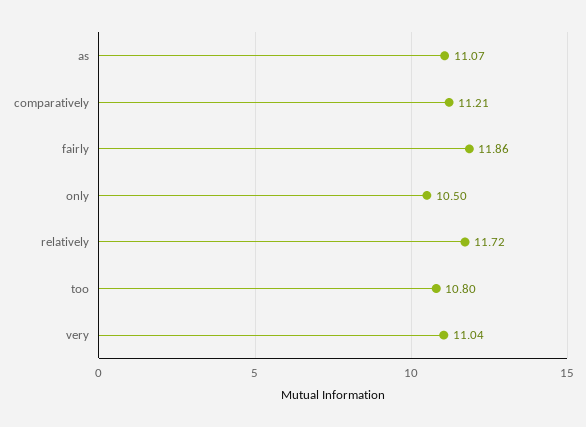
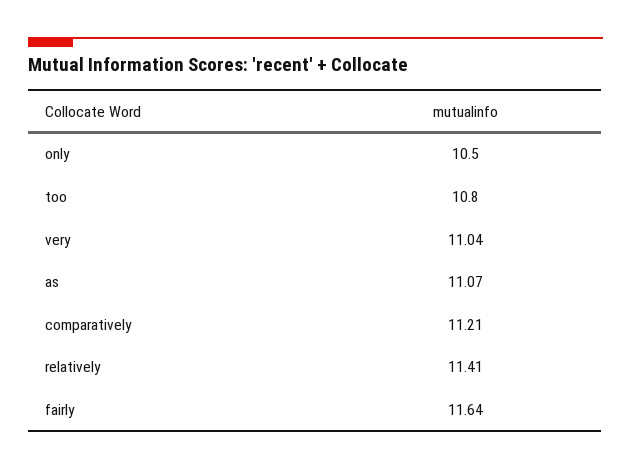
fairly: 11.86 -> 11.64
relatively: 11.72 -> 11.41

